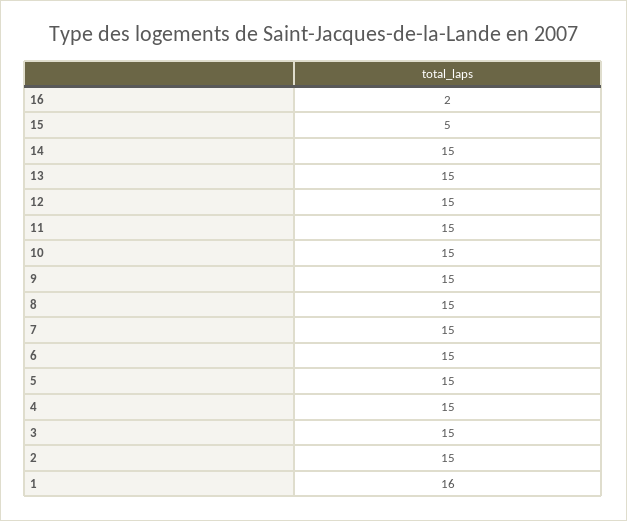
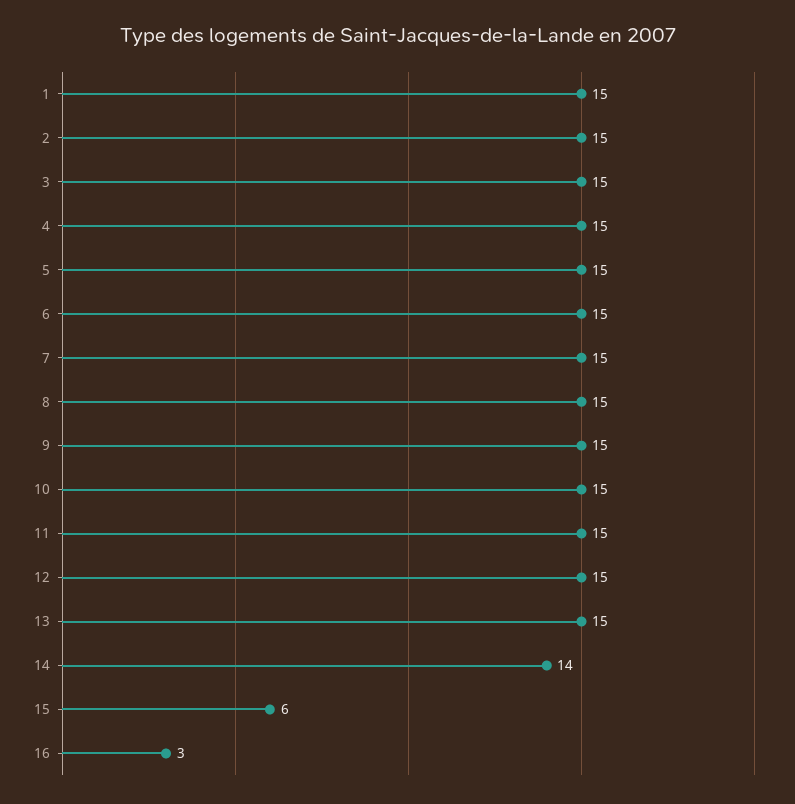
16: 2 -> 3
15: 5 -> 6
14: 15 -> 14
1: 16 -> 15

